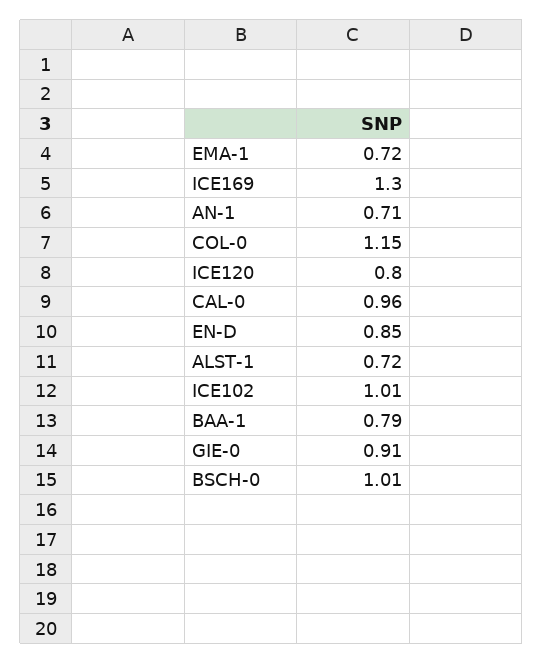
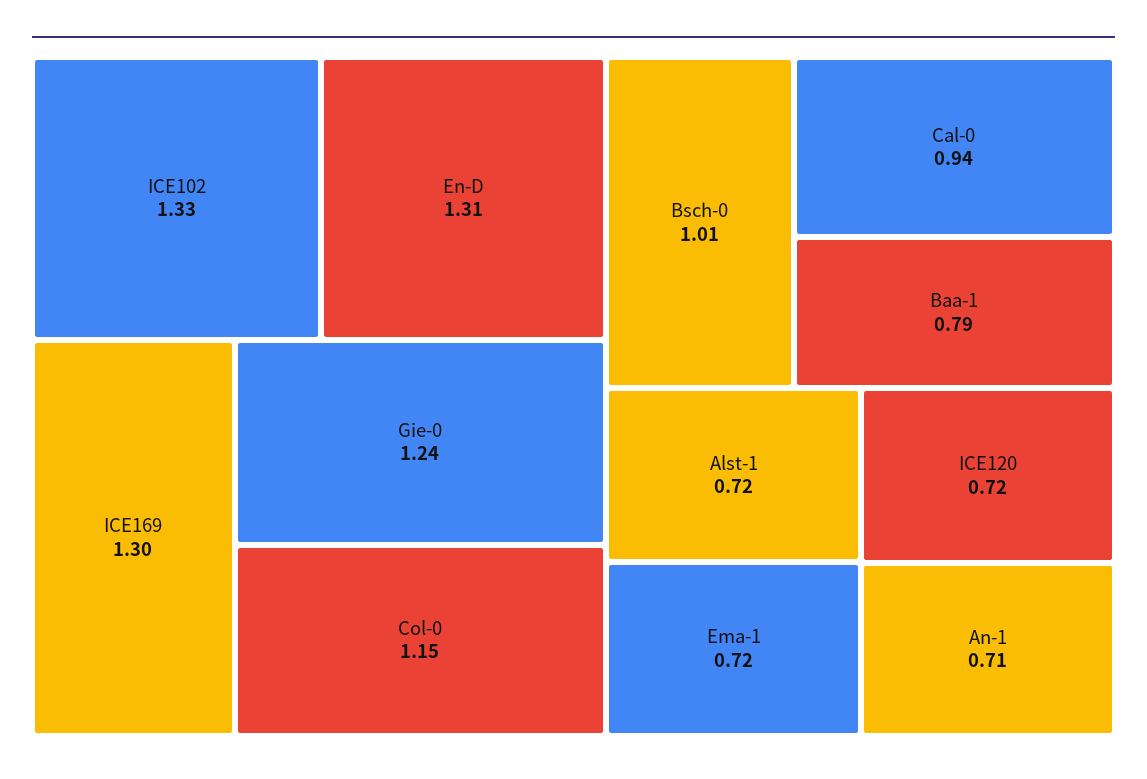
ICE120: 0.8 -> 0.72
CAL-0: 0.96 -> 0.94
EN-D: 0.85 -> 1.31
ICE102: 1.01 -> 1.33
GIE-0: 0.91 -> 1.24

